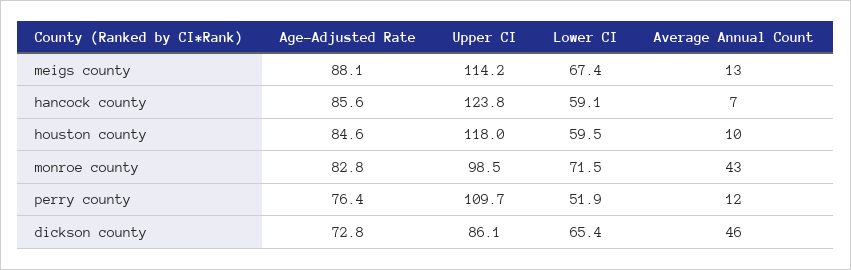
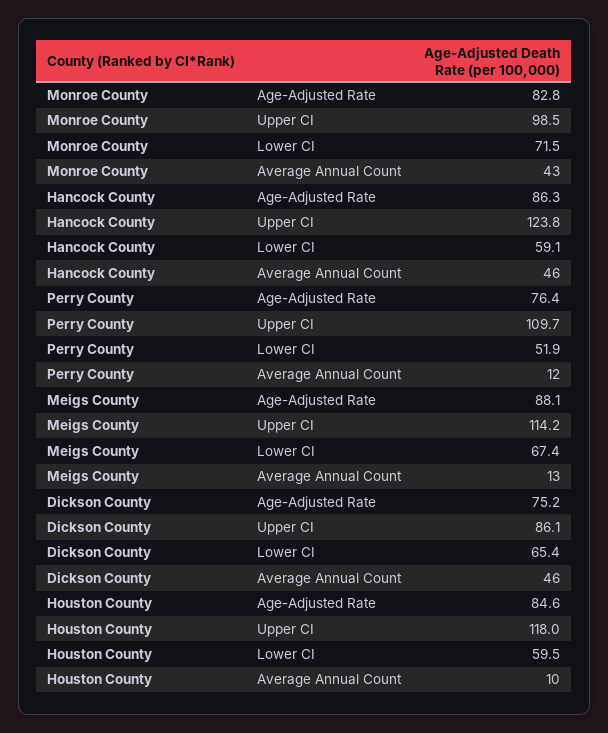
Age-Adjusted Rate, hancock county: 85.6 -> 86.3
Average Annual Count, hancock county: 7 -> 46
Age-Adjusted Rate, dickson county: 72.8 -> 75.2

